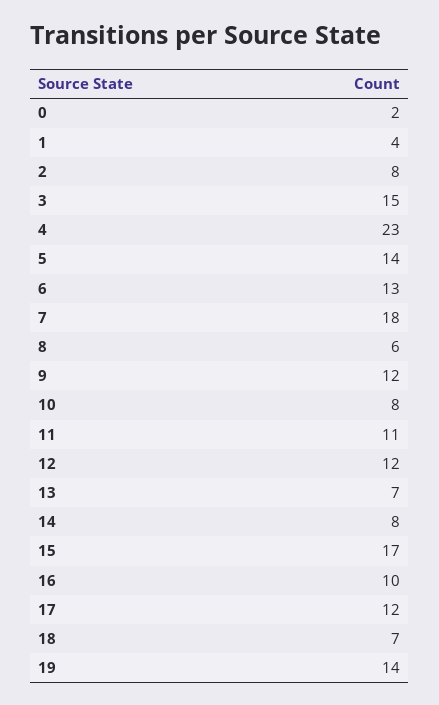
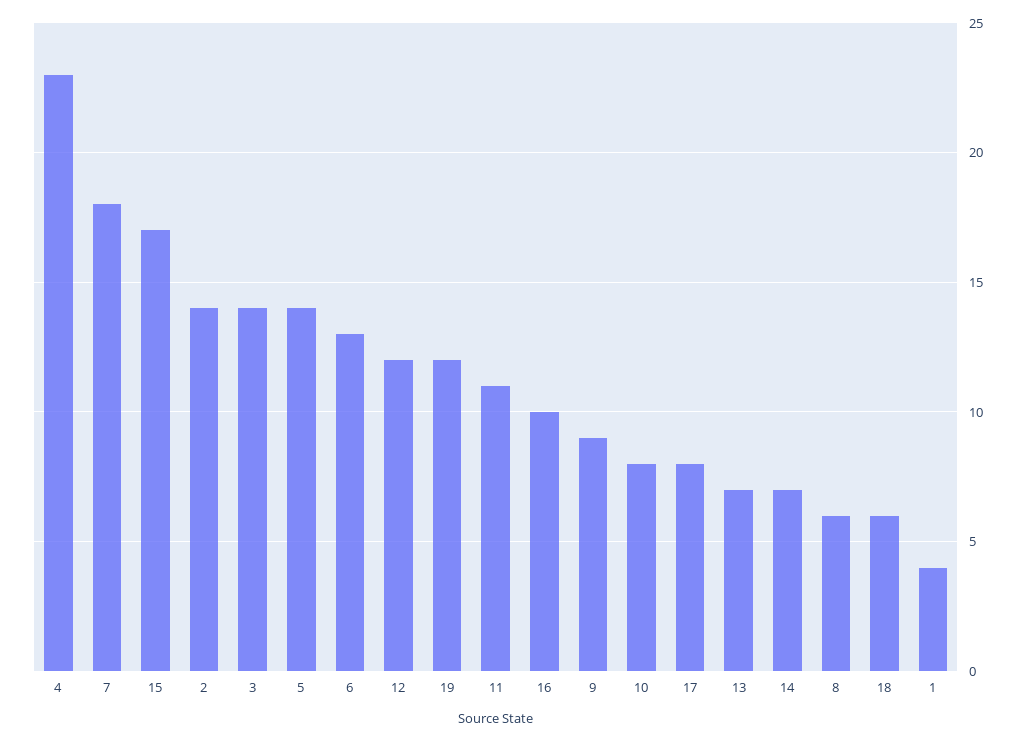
0: 2 -> none
2: 8 -> 14
3: 15 -> 14
9: 12 -> 9
14: 8 -> 7
17: 12 -> 8
18: 7 -> 6
19: 14 -> 12

